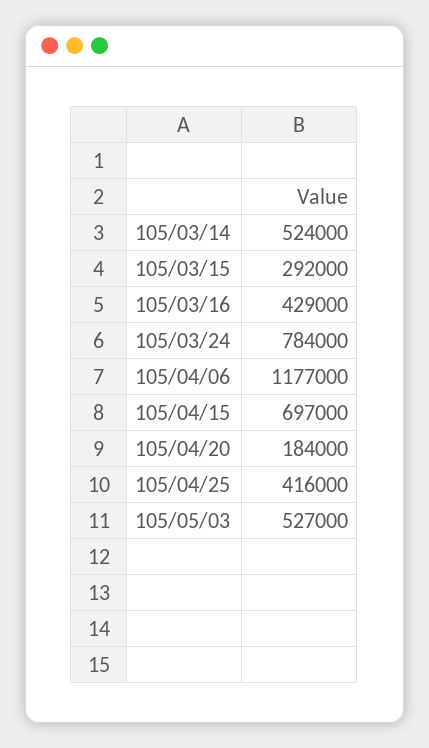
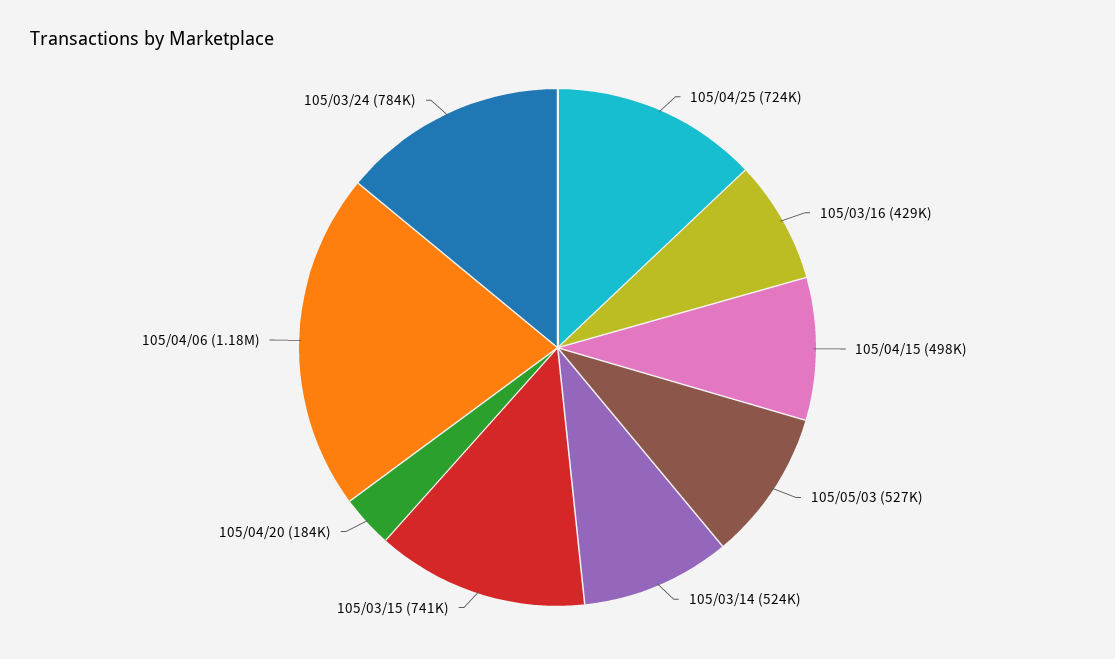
105/03/15: 292000 -> 741000
105/04/15: 697000 -> 498000
105/04/25: 416000 -> 724000

